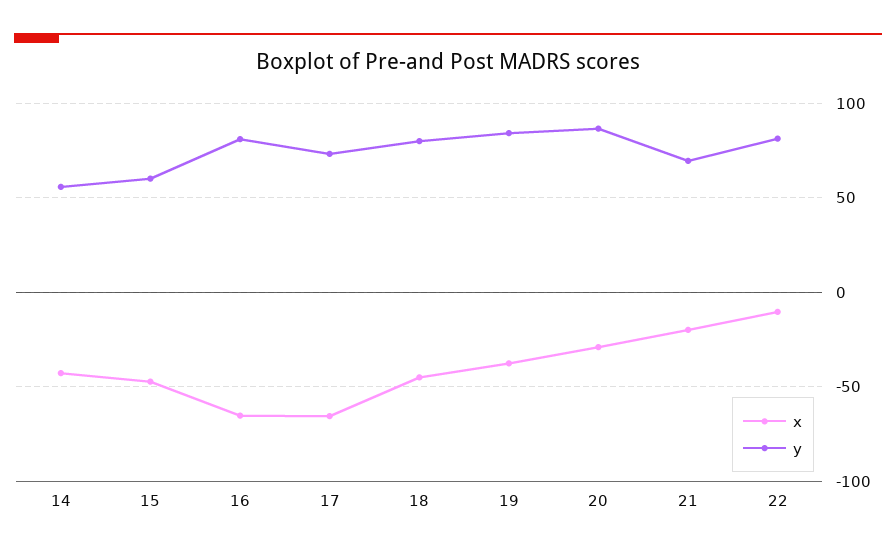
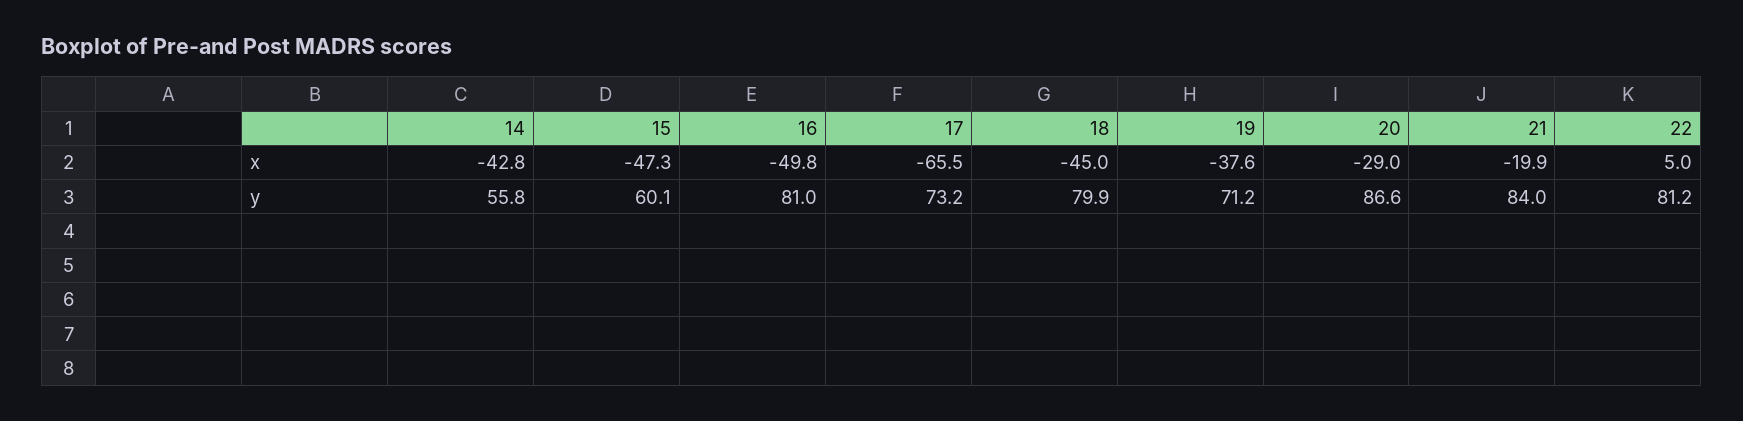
x, 16: -65 -> -49.8
y, 19: 85 -> 71.2
y, 21: 70 -> 84
x, 22: -10 -> 5

